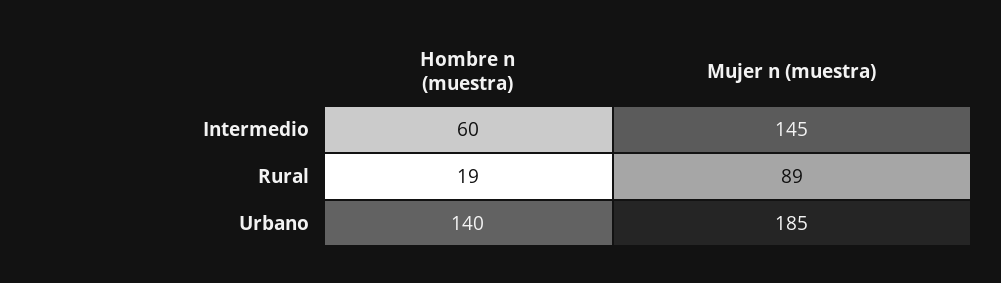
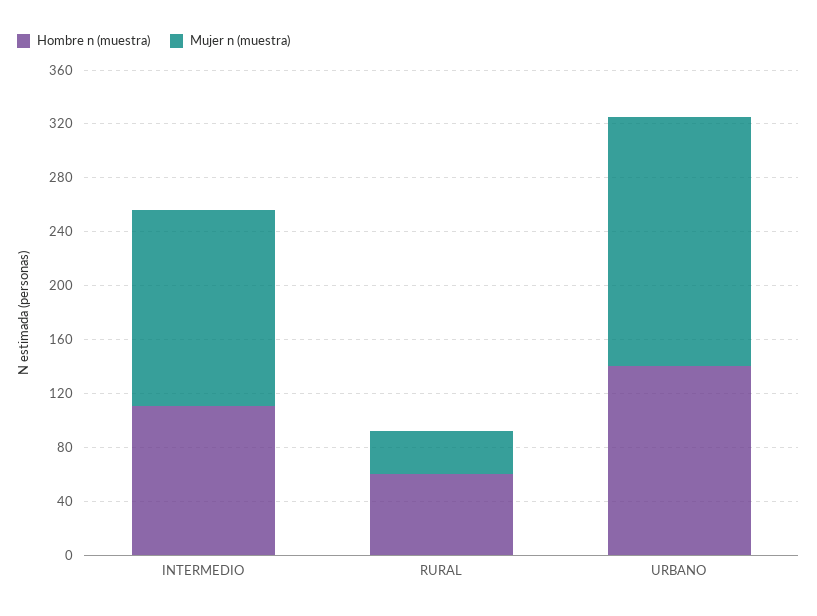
Hombre n (muestra), Intermedio: 60 -> 110
Hombre n (muestra), Rural: 19 -> 60
Mujer n (muestra), Rural: 89 -> 30

